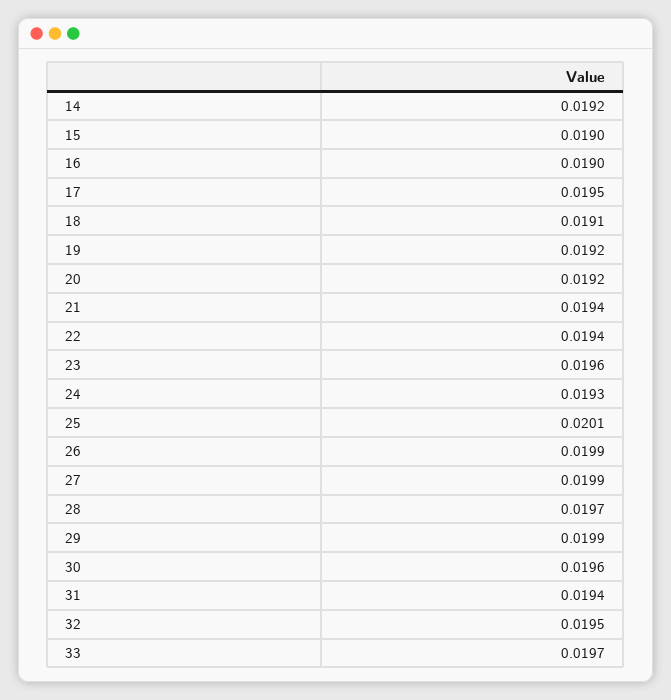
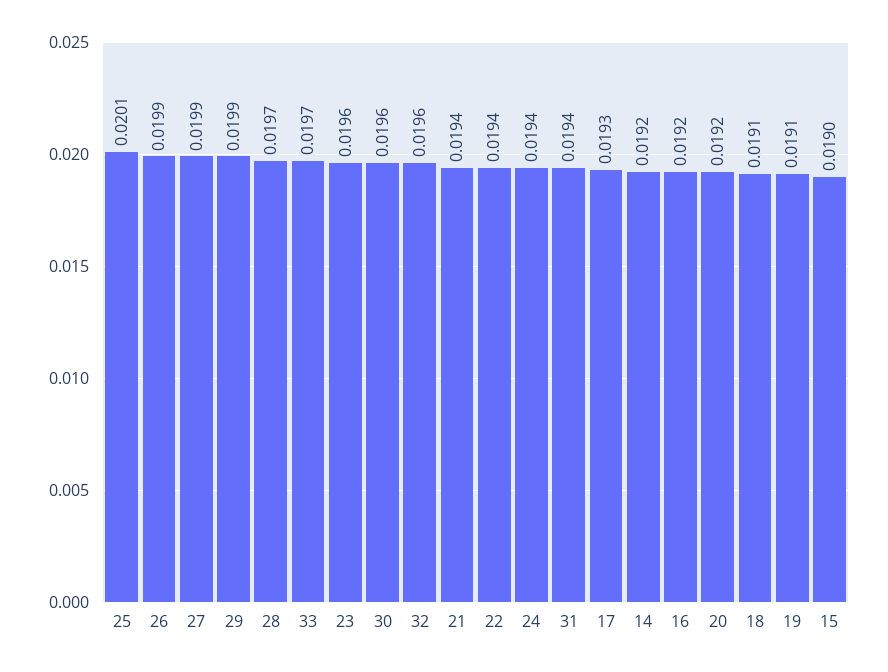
16: 0.019 -> 0.0192
17: 0.0195 -> 0.0193
19: 0.0192 -> 0.0191
24: 0.0193 -> 0.0194
32: 0.0195 -> 0.0196

